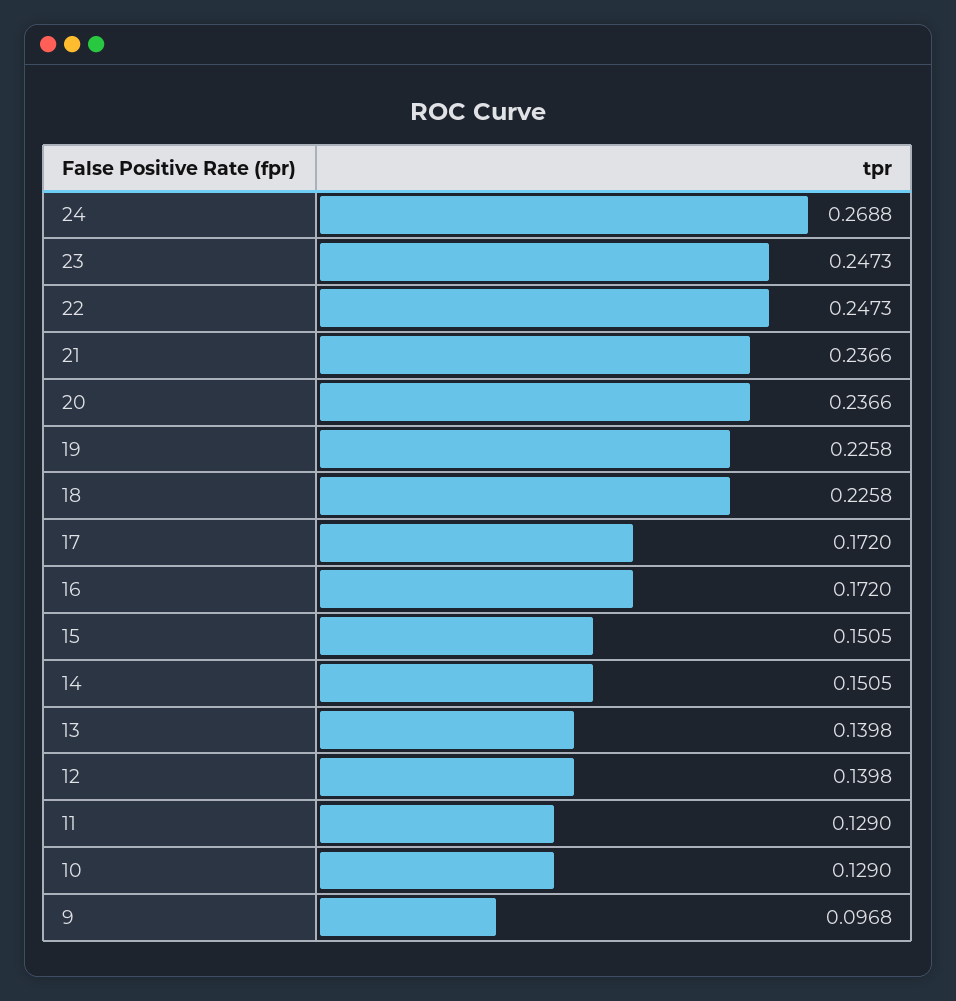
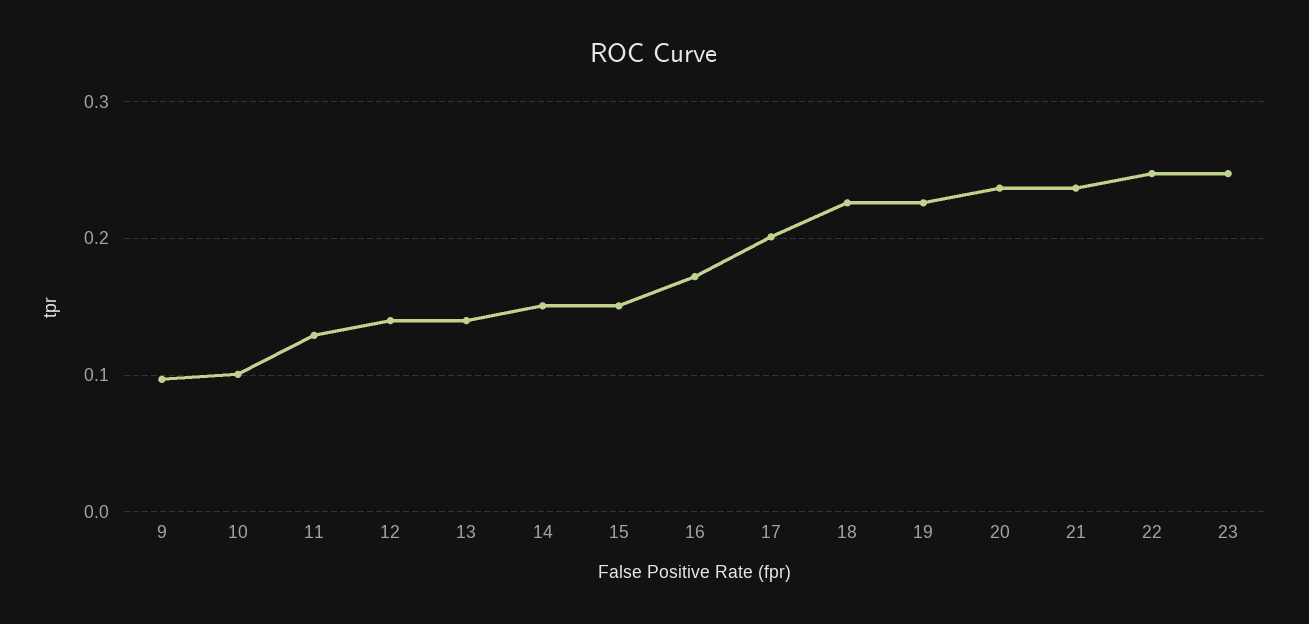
24: 0.2688 -> none
17: 0.172 -> 0.2
10: 0.129 -> 0.1

